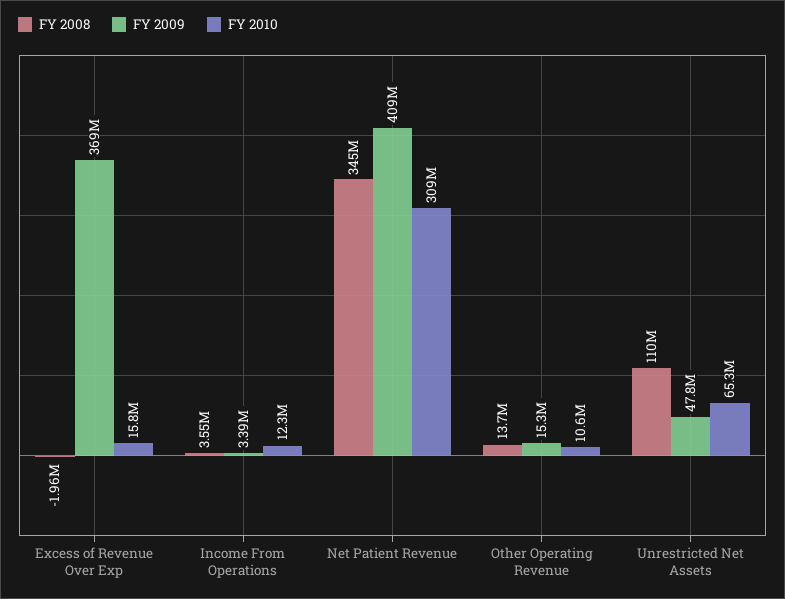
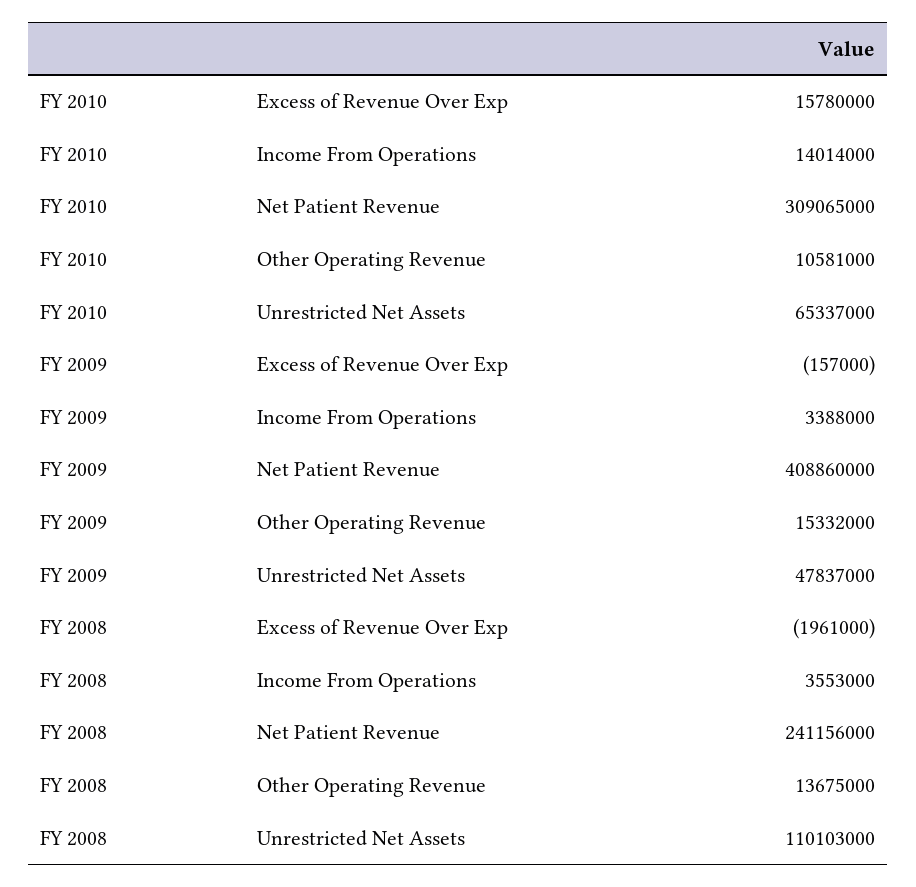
FY 2009, Excess of Revenue Over Exp: 369000000 -> -157000
FY 2010, Income From Operations: 12300000 -> 14014000
FY 2008, Net Patient Revenue: 345000000 -> 241156000

